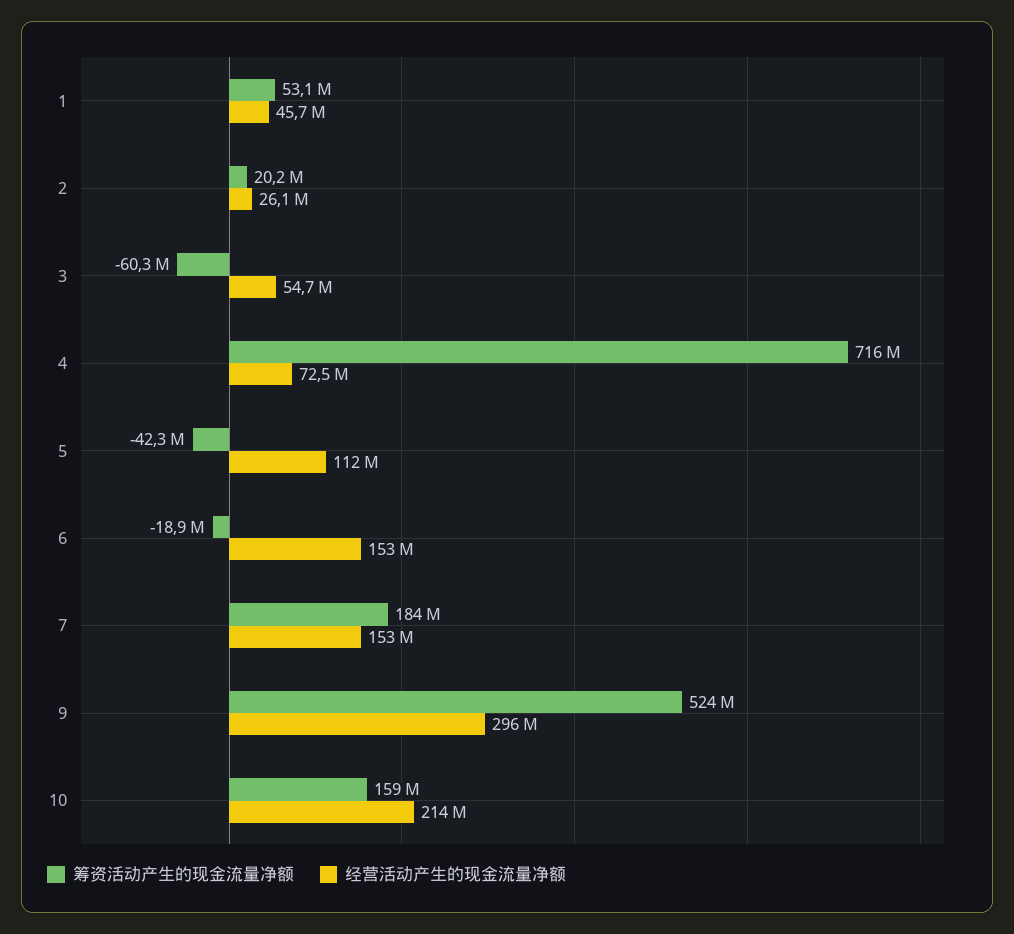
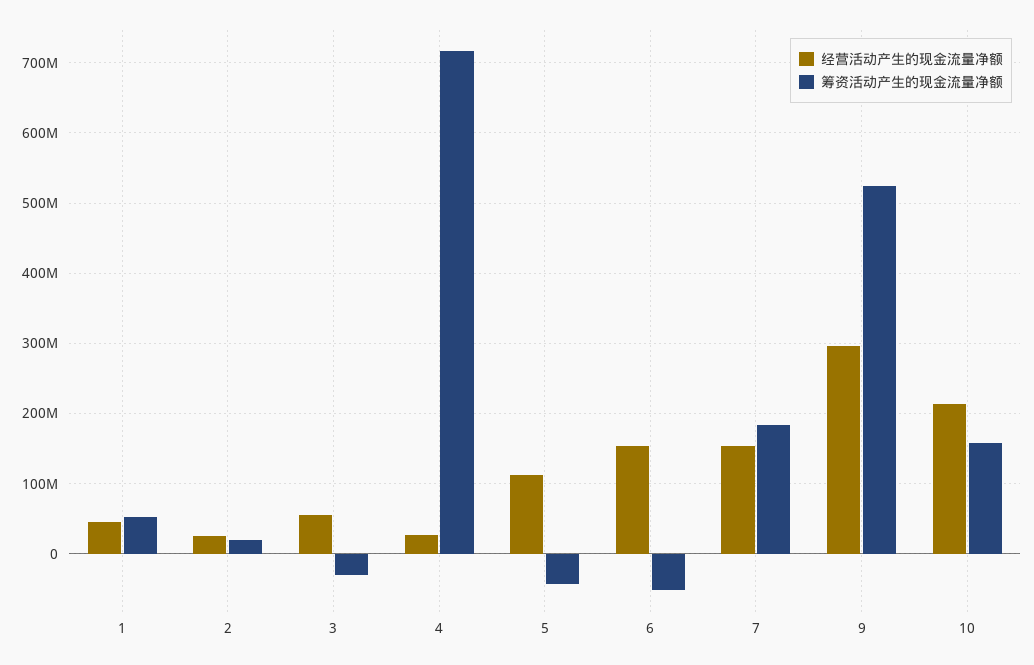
筹资活动产生的现金流量净额, 3: -60300000 -> -30000000
经营活动产生的现金流量净额, 4: 72500000 -> 30000000
筹资活动产生的现金流量净额, 6: -18900000 -> -50000000

